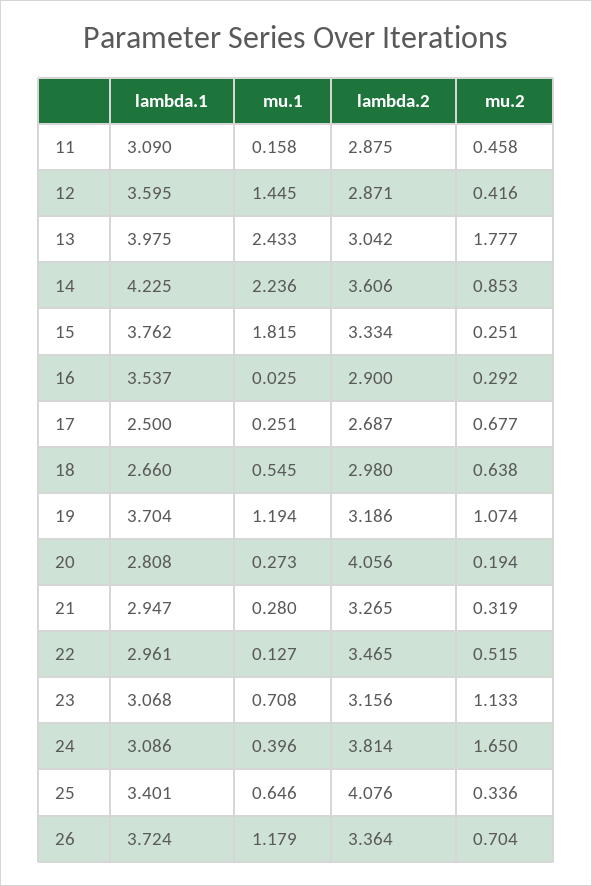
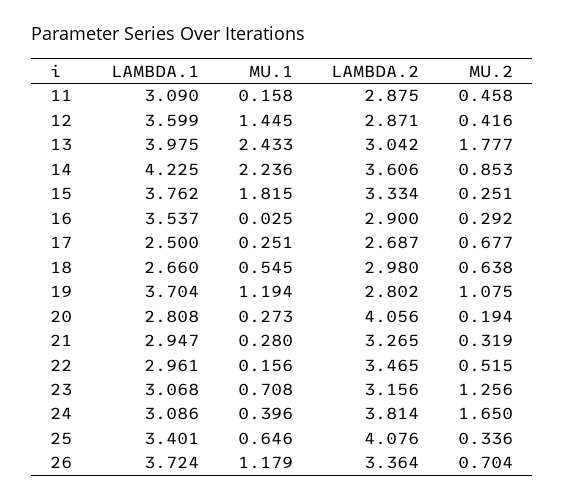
lambda.1, 12: 3.595 -> 3.599
lambda.2, 19: 3.186 -> 2.802
mu.2, 19: 1.074 -> 1.075
mu.1, 22: 0.127 -> 0.156
mu.2, 23: 1.133 -> 1.256

